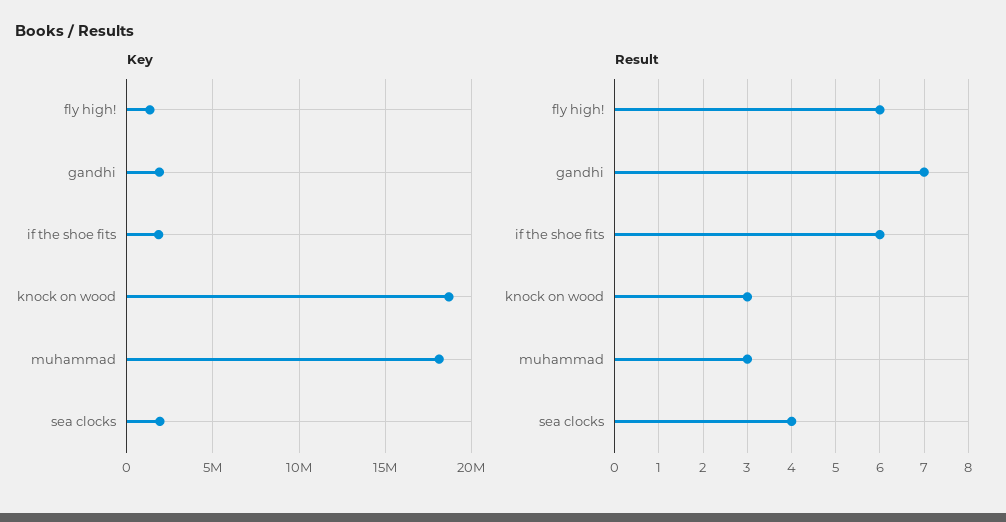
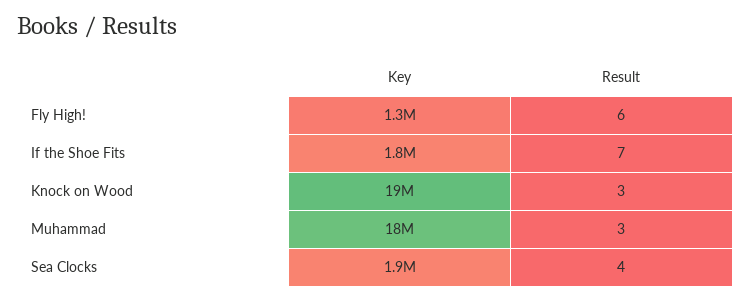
Key, gandhi: 2000000 -> none
Result, gandhi: 7 -> none
Result, if the shoe fits: 6 -> 7

